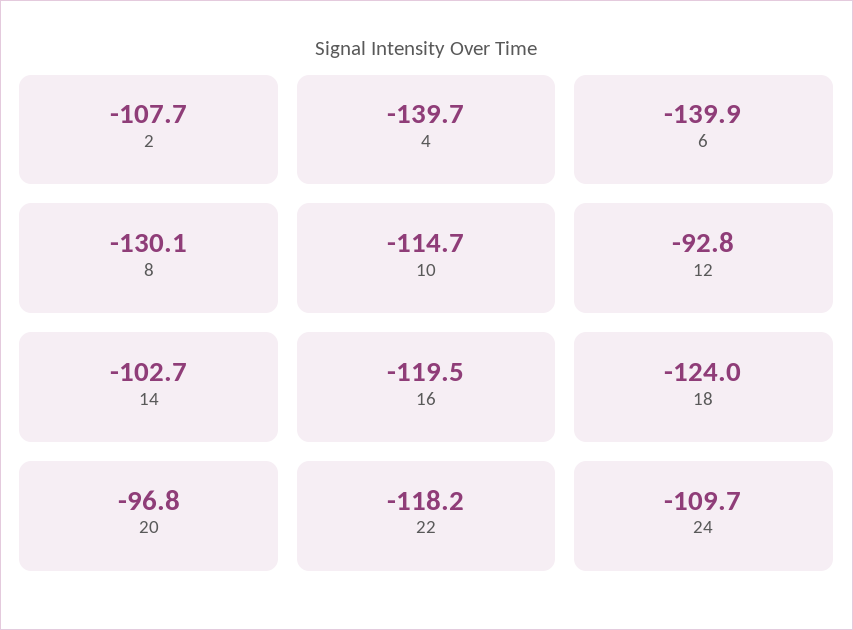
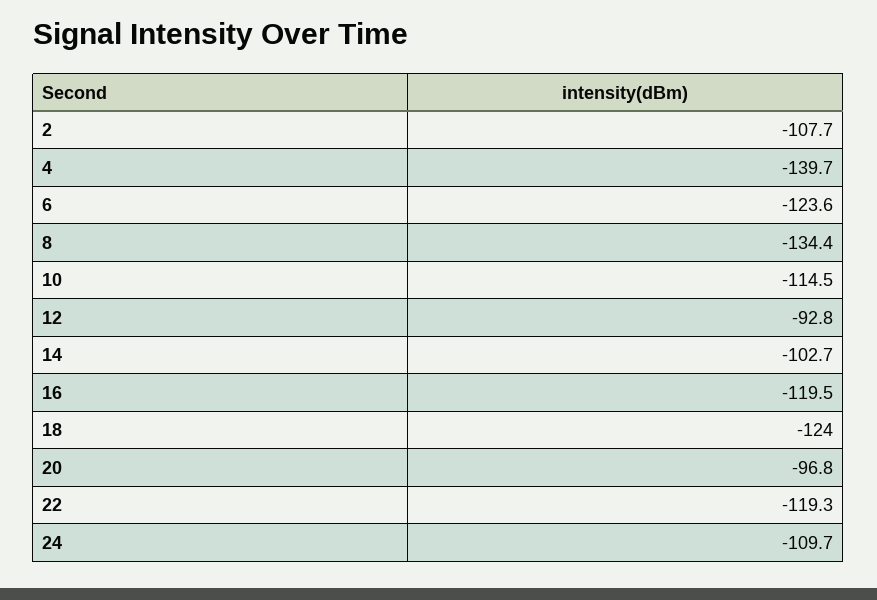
6: -139.9 -> -123.6
8: -130.1 -> -134.4
10: -114.7 -> -114.5
22: -118.2 -> -119.3

